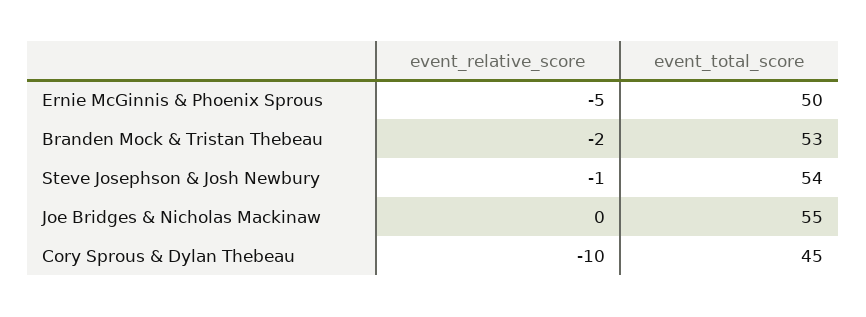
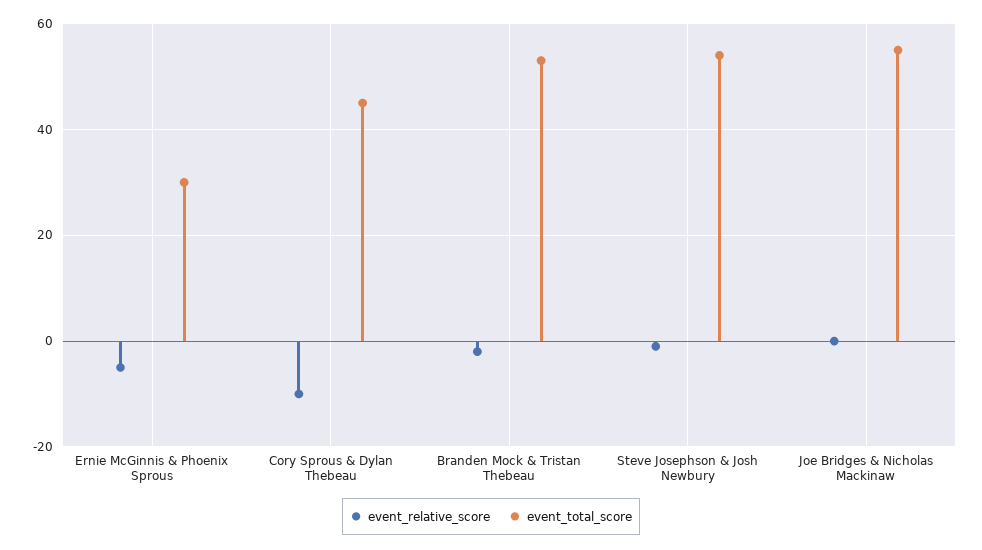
event_total_score, Ernie McGinnis & Phoenix Sprous: 50 -> 30

